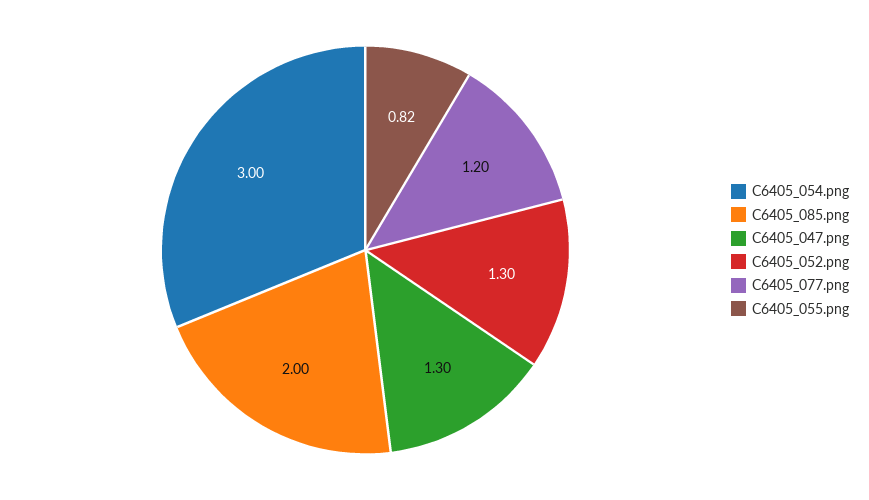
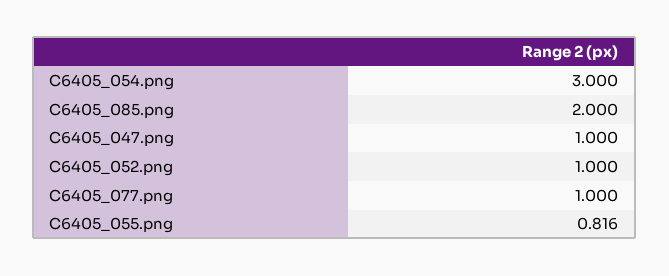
C6405_047.png: 1.3 -> 1
C6405_052.png: 1.3 -> 1
C6405_077.png: 1.2 -> 1

